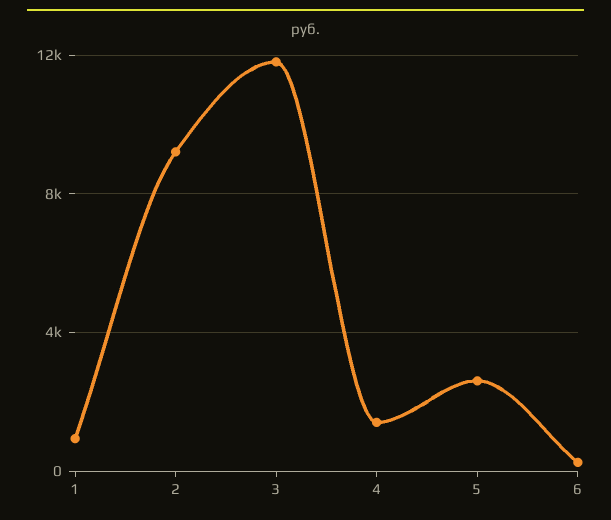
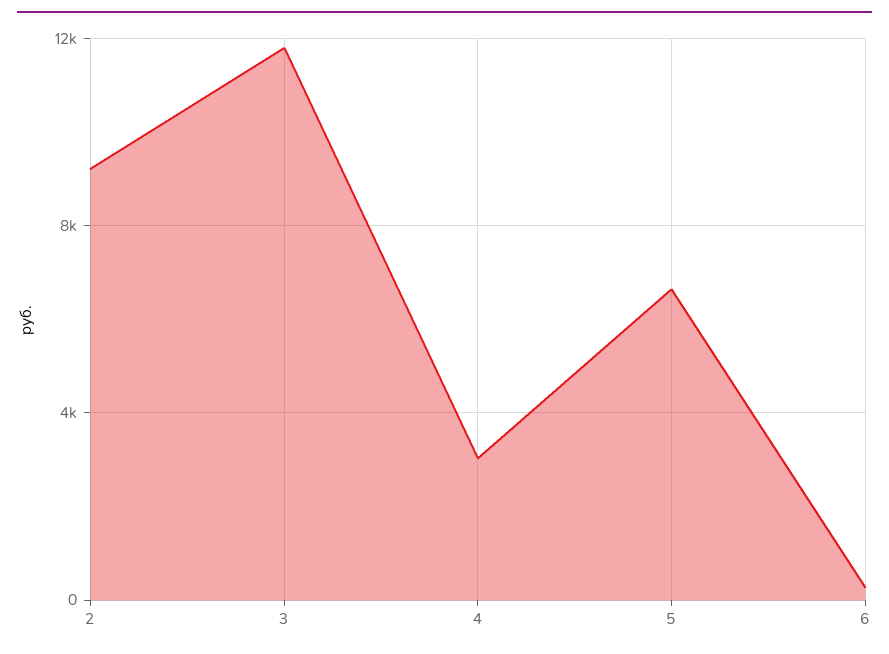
1: 1000 -> none
4: 1500 -> 3000
5: 2500 -> 6500

